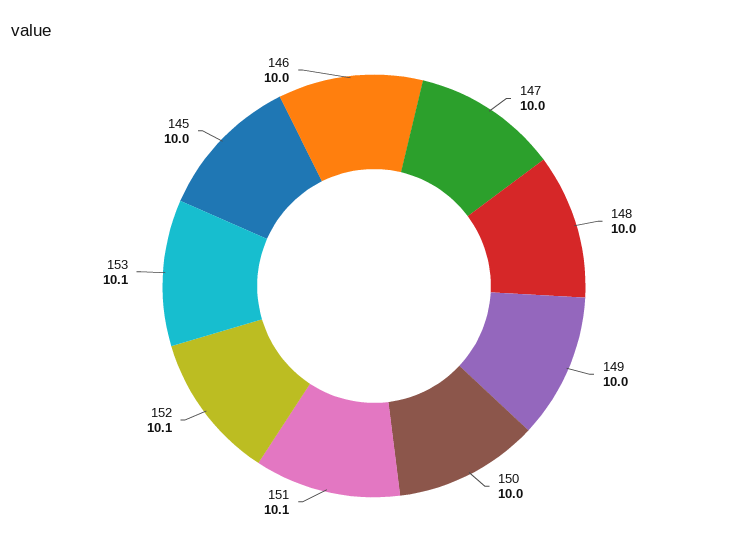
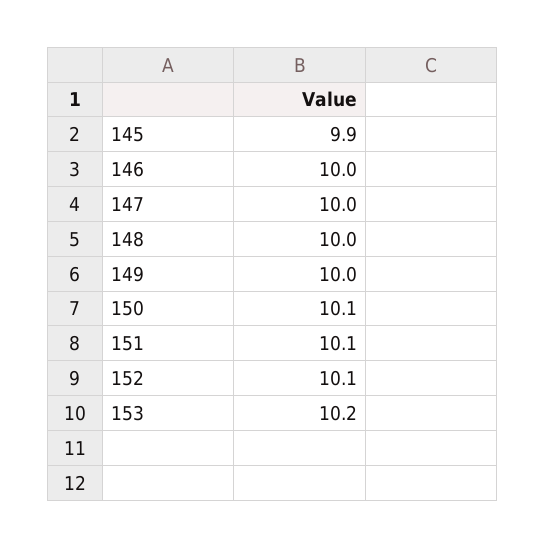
150: 10 -> 10.1
153: 10.1 -> 10.2
145: 10 -> 9.9

